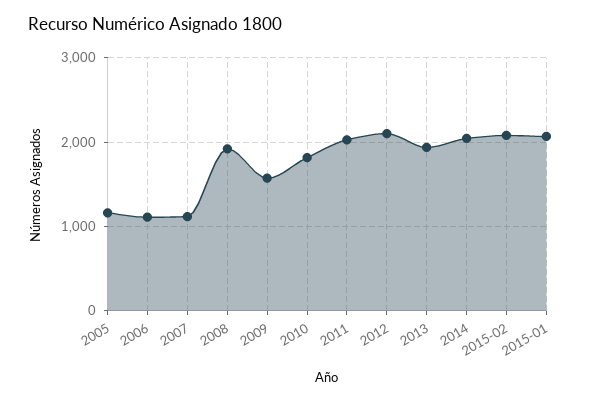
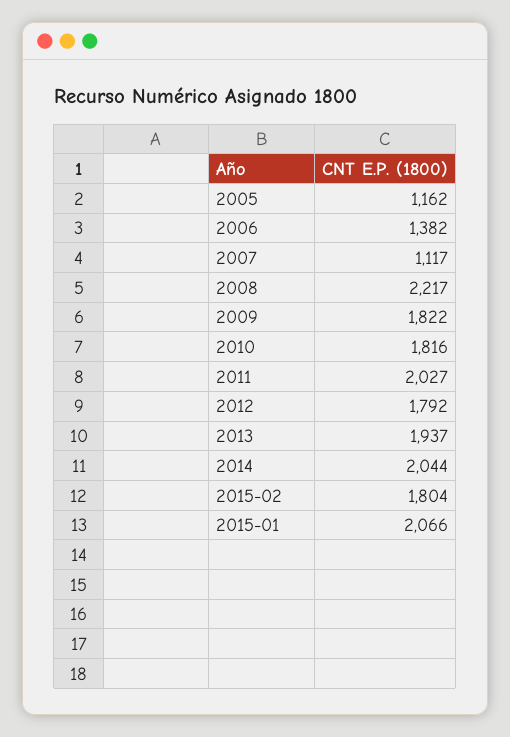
2006: 1100 -> 1382
2008: 1900 -> 2217
2009: 1600 -> 1822
2012: 2100 -> 1792
2015-02: 2100 -> 1804

